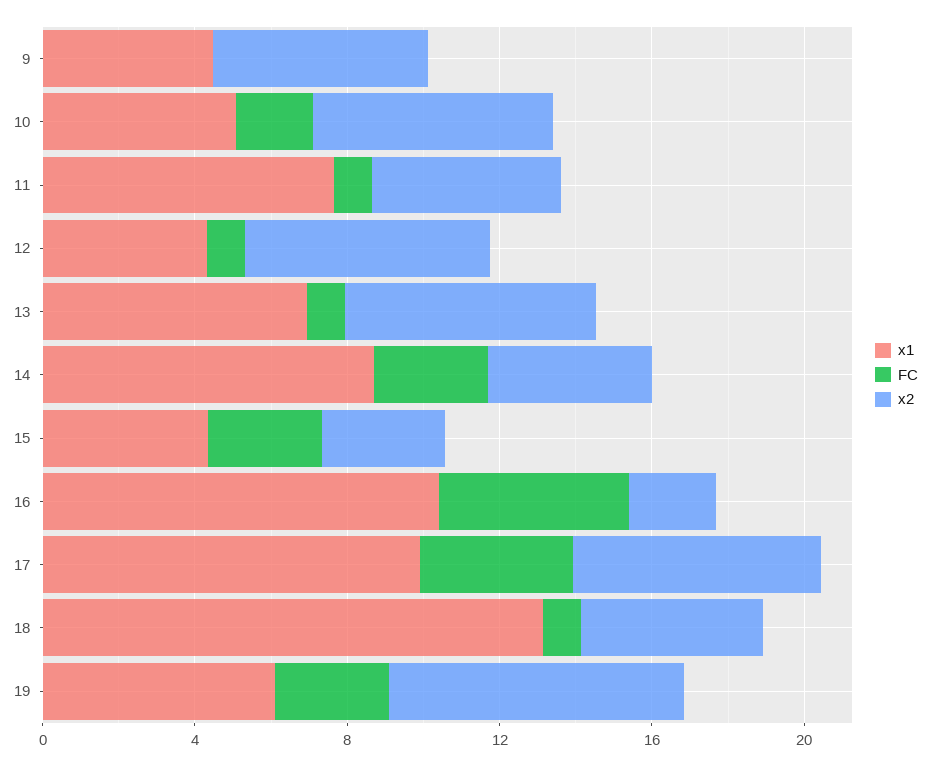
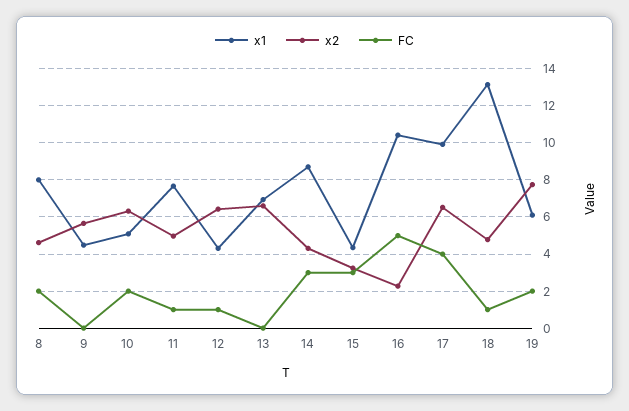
FC, 13: 1 -> 0
FC, 19: 3 -> 2
x1, 8: none -> 8
x2, 8: none -> 4.5
FC, 8: none -> 2

